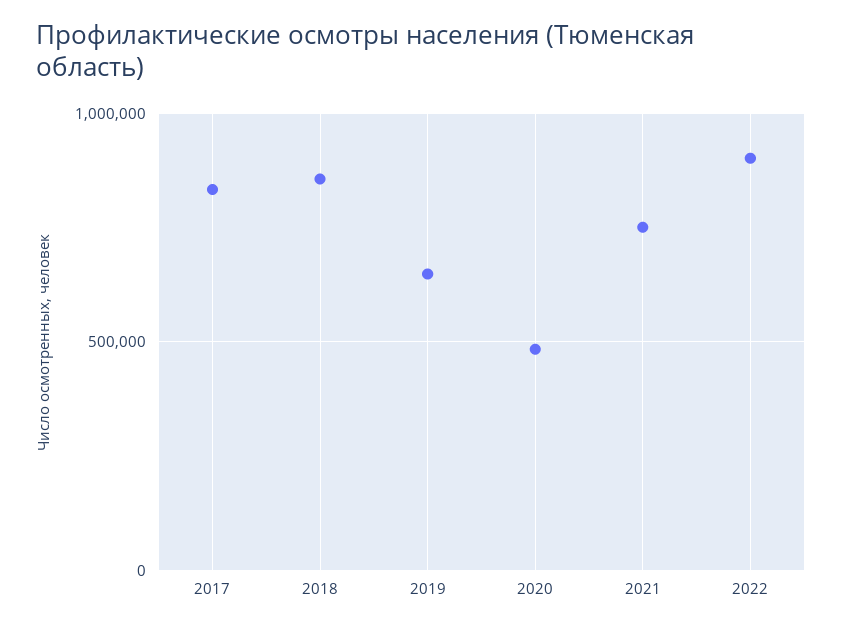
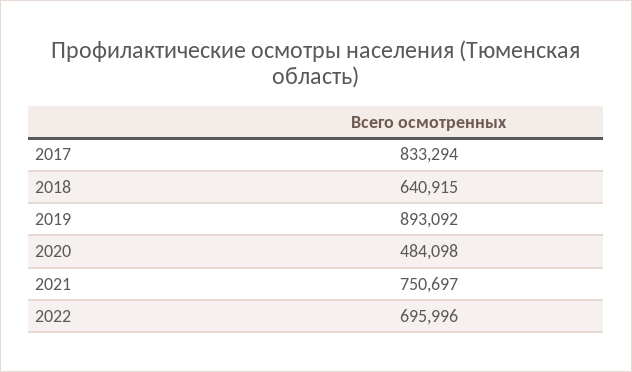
2018: 850000 -> 640915
2019: 650000 -> 893092
2022: 900000 -> 695996

